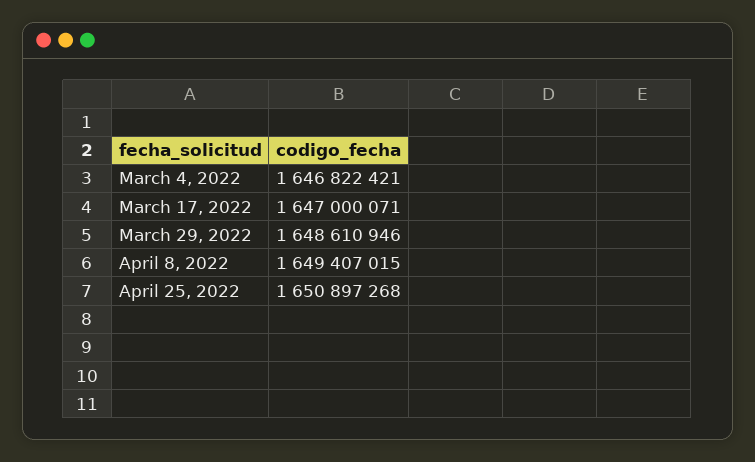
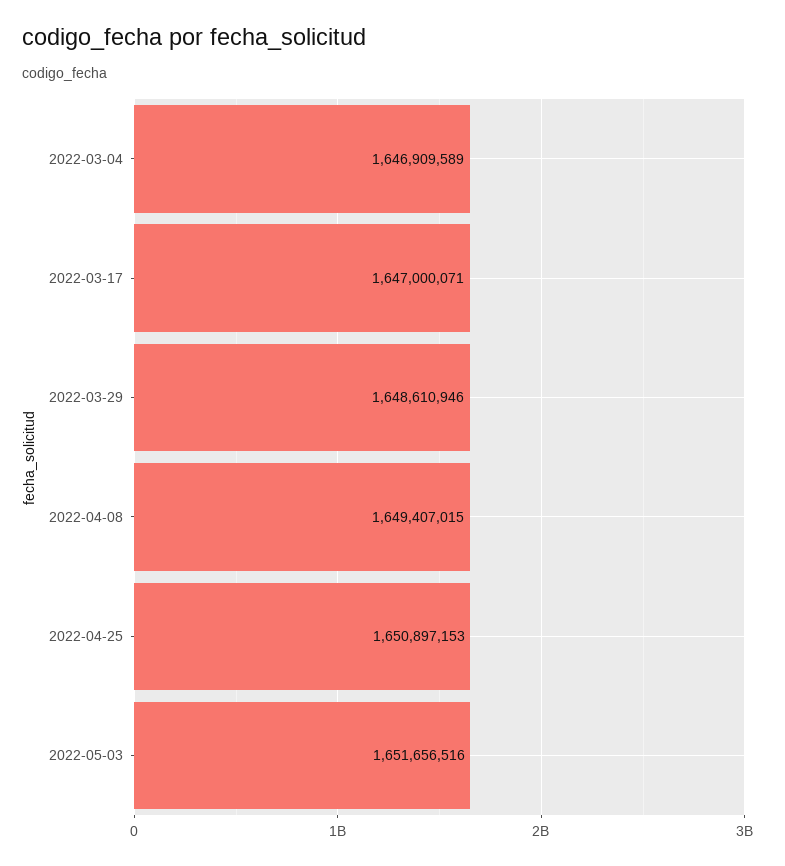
March 4, 2022: 1646822421 -> 1646909589
April 25, 2022: 1650897268 -> 1650897153
2022-05-03: none -> 1651656516

